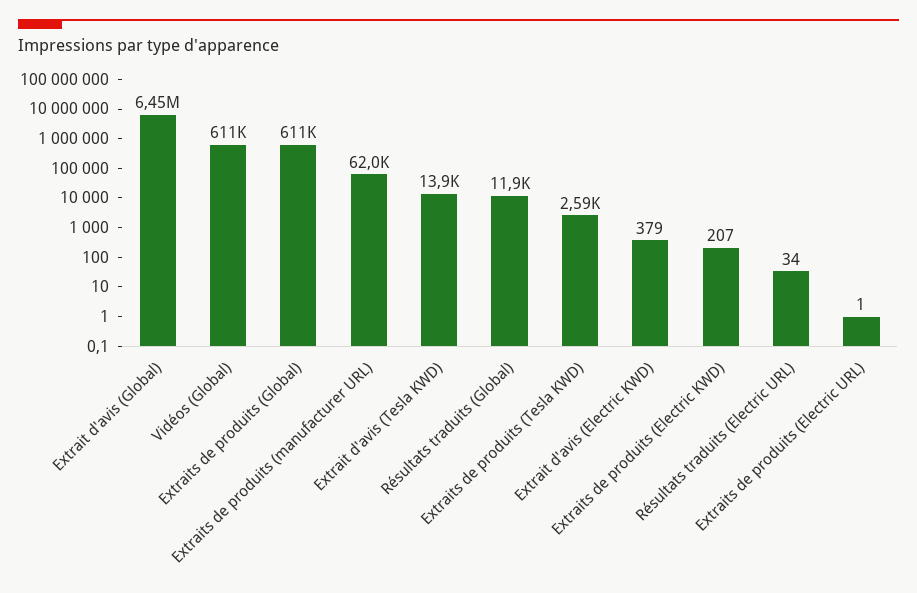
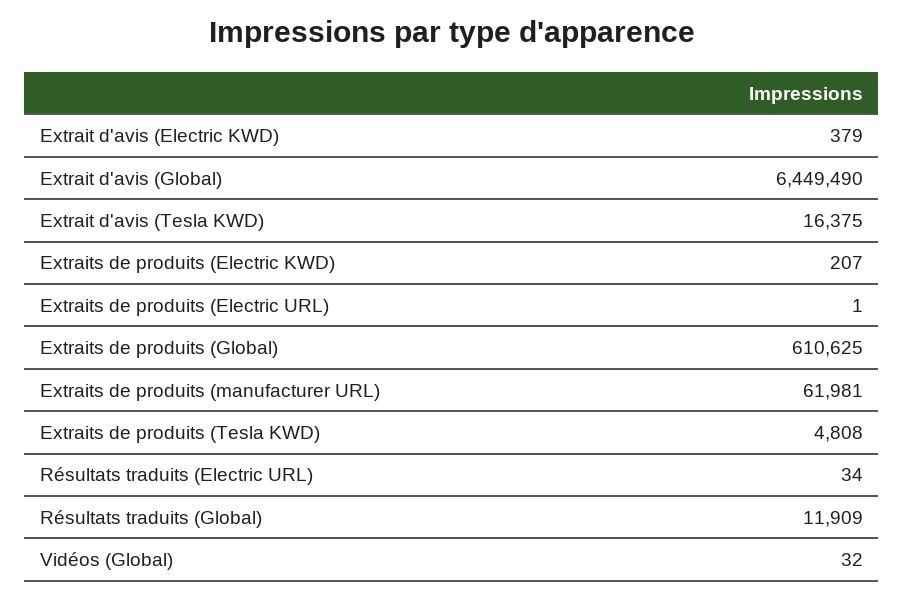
Vidéos (Global): 611000 -> 32
Extrait d'avis (Tesla KWD): 13900 -> 16375
Extraits de produits (Tesla KWD): 2590 -> 4808

